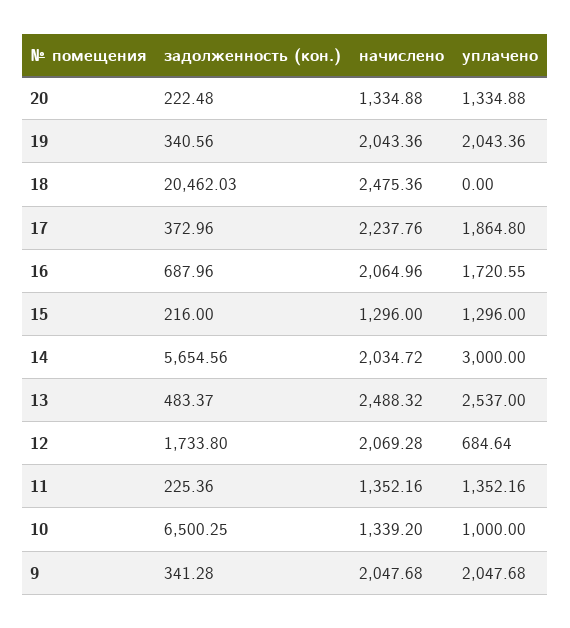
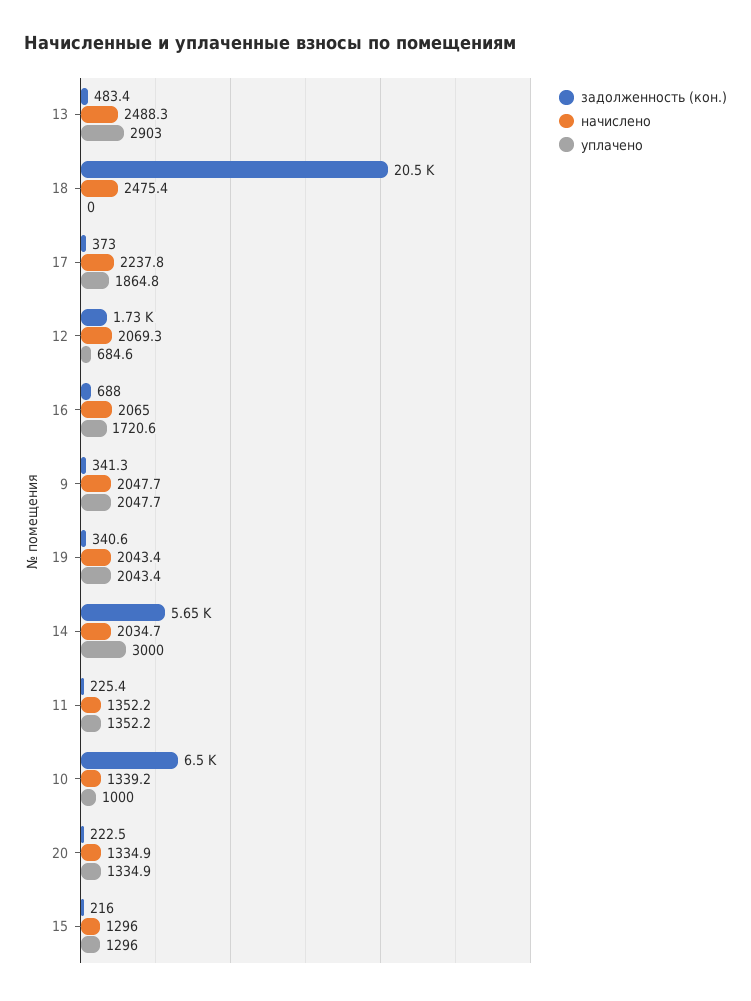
уплачено, 13: 2537 -> 2903

